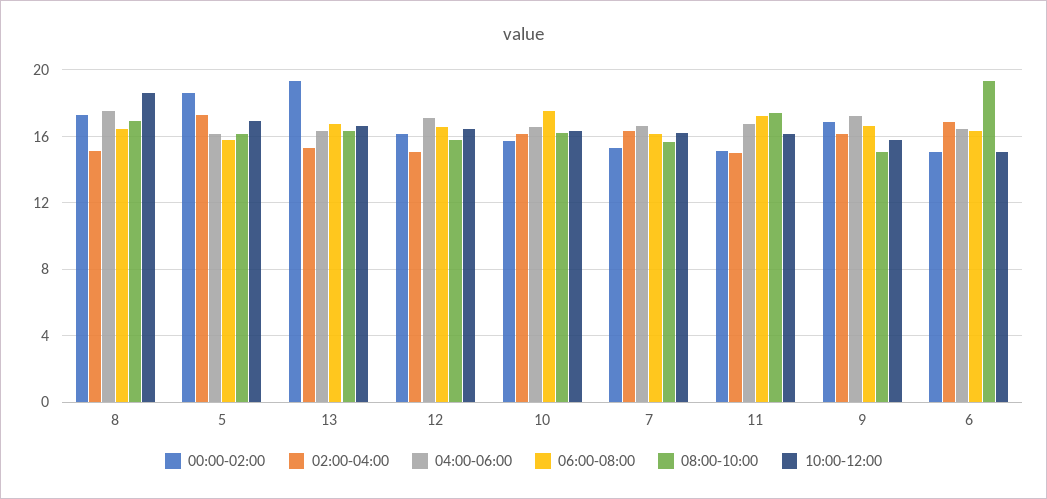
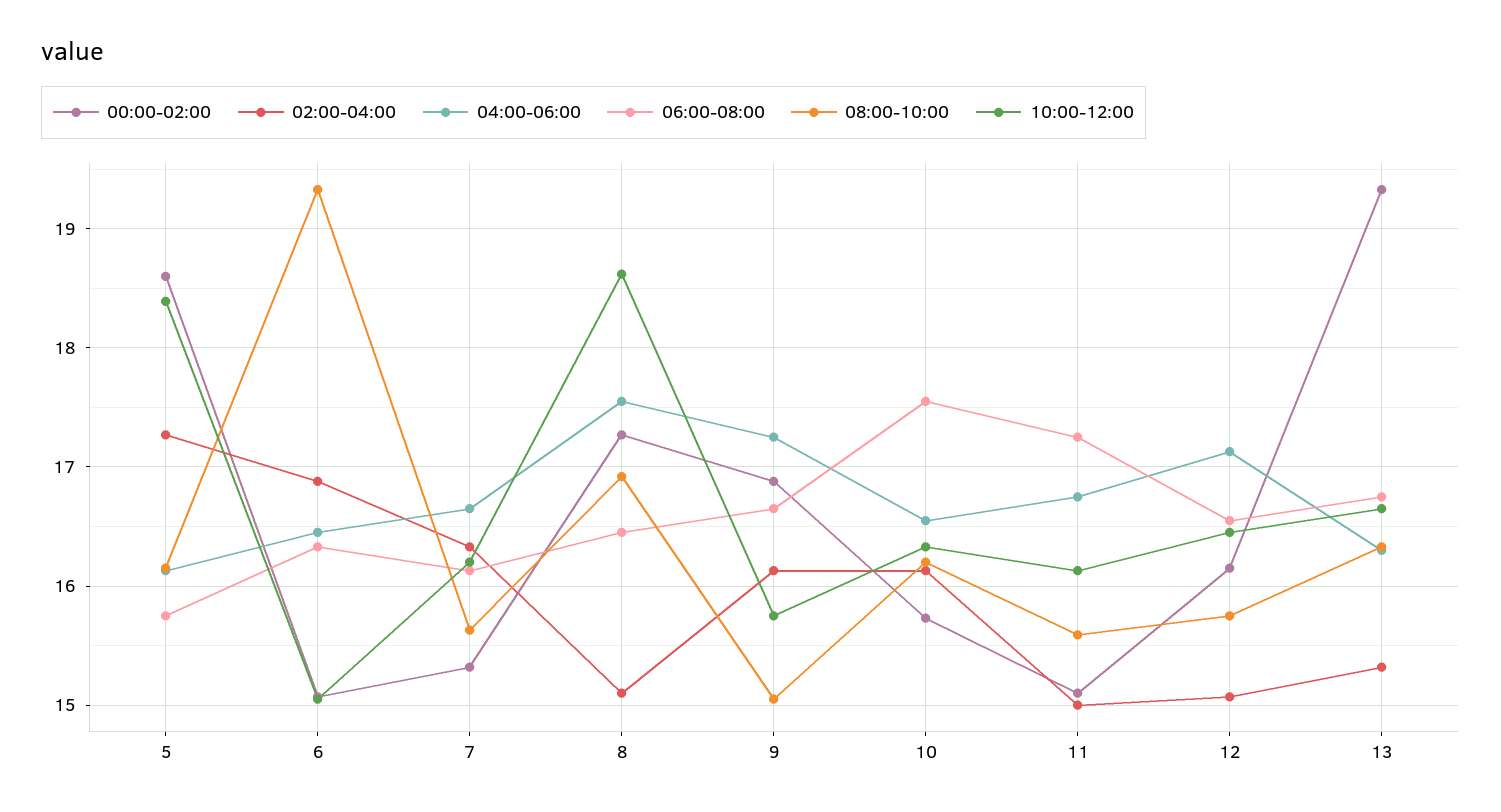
10:00-12:00, 5: 17 -> 18.4
08:00-10:00, 11: 17.5 -> 15.6

